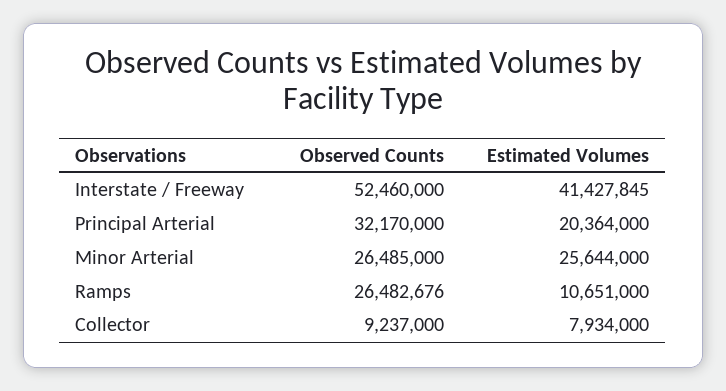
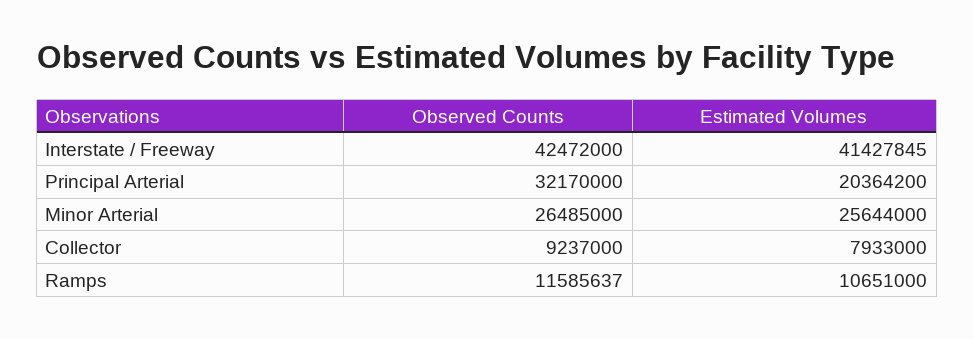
Observed Counts, Interstate / Freeway: 52460000 -> 42472000
Estimated Volumes, Principal Arterial: 20364000 -> 20364200
Observed Counts, Ramps: 26482676 -> 11585637
Estimated Volumes, Collector: 7934000 -> 7933000

